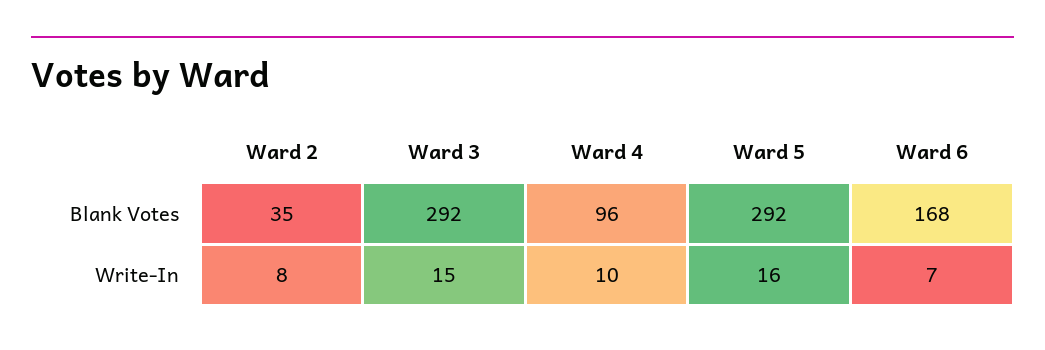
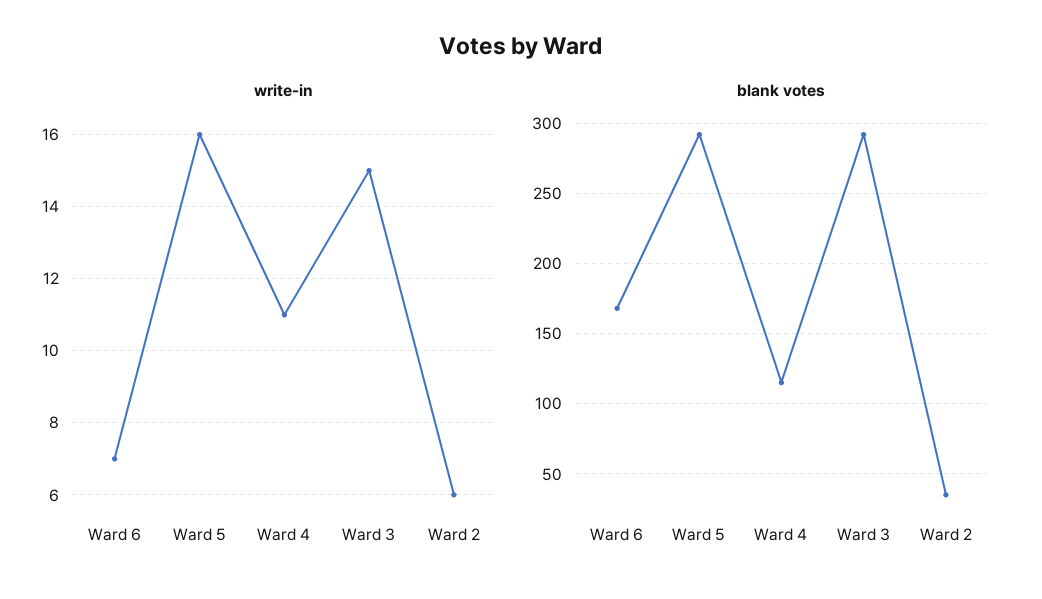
Blank Votes, Ward 4: 96 -> 115
Write-In, Ward 2: 8 -> 6
Write-In, Ward 4: 10 -> 11

